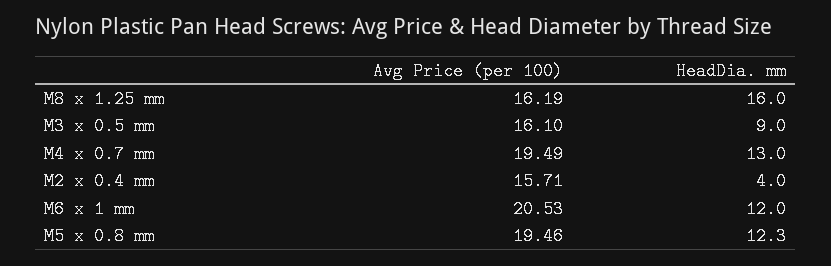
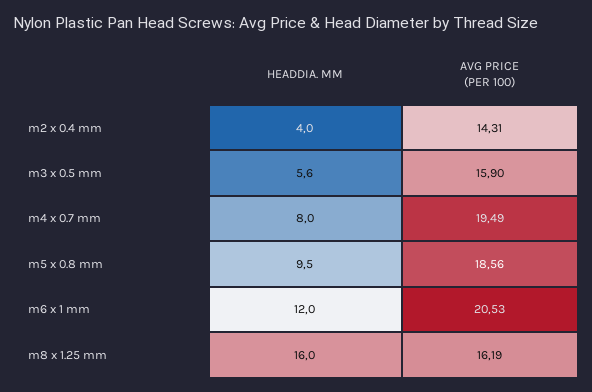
Avg Price (per 100), M3 x 0.5 mm: 16.1 -> 15.9
HeadDia. mm, M3 x 0.5 mm: 9 -> 5.6
HeadDia. mm, M4 x 0.7 mm: 13 -> 8
Avg Price (per 100), M2 x 0.4 mm: 15.71 -> 14.31
Avg Price (per 100), M5 x 0.8 mm: 19.46 -> 18.56
HeadDia. mm, M5 x 0.8 mm: 12.3 -> 9.5

